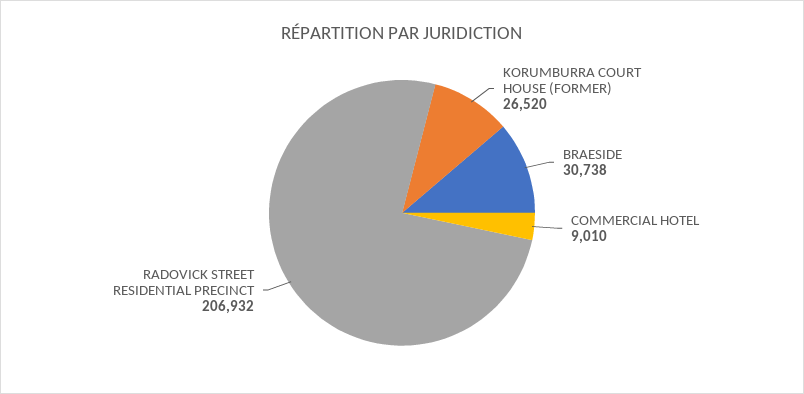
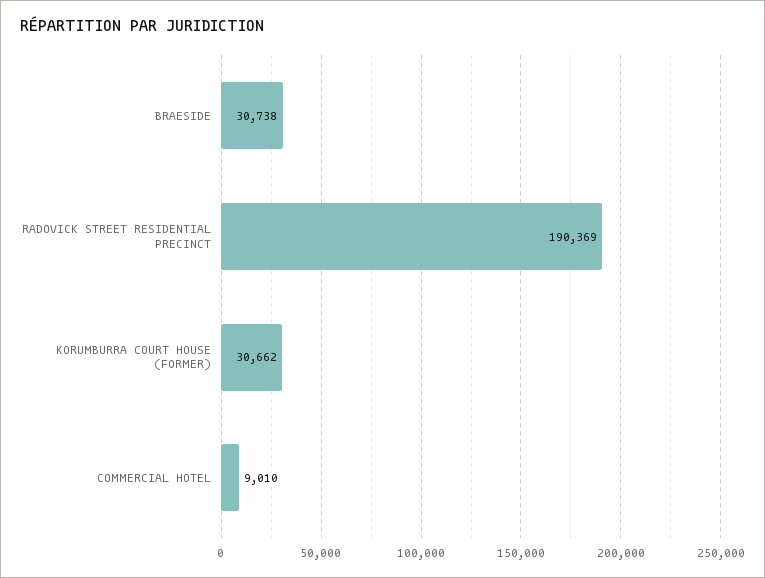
KORUMBURRA COURT HOUSE (FORMER): 26520 -> 30662
RADOVICK STREET RESIDENTIAL PRECINCT: 206932 -> 190369

